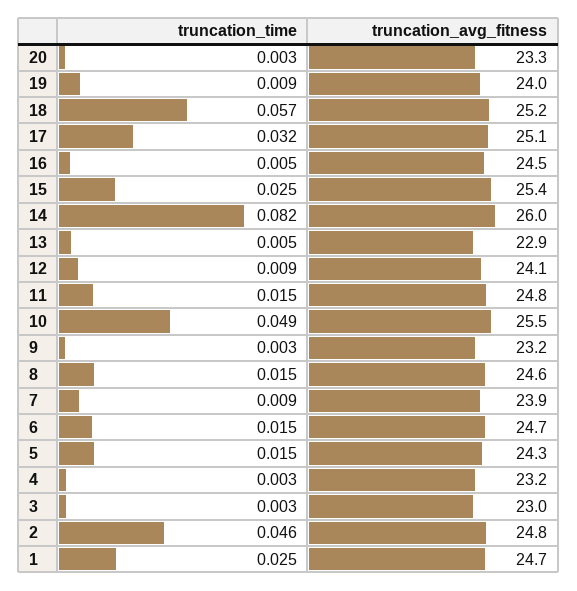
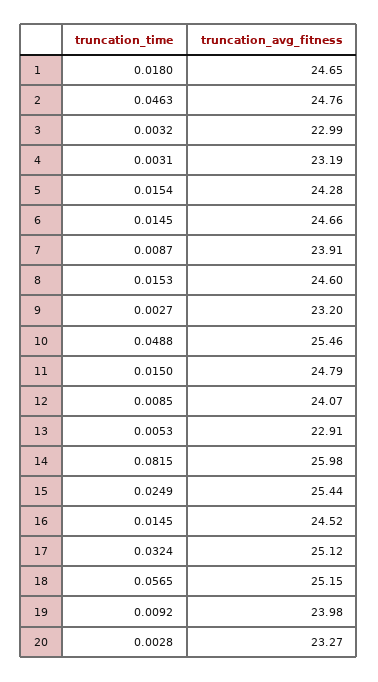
truncation_time, 16: 0.005 -> 0.0145
truncation_time, 1: 0.025 -> 0.018

